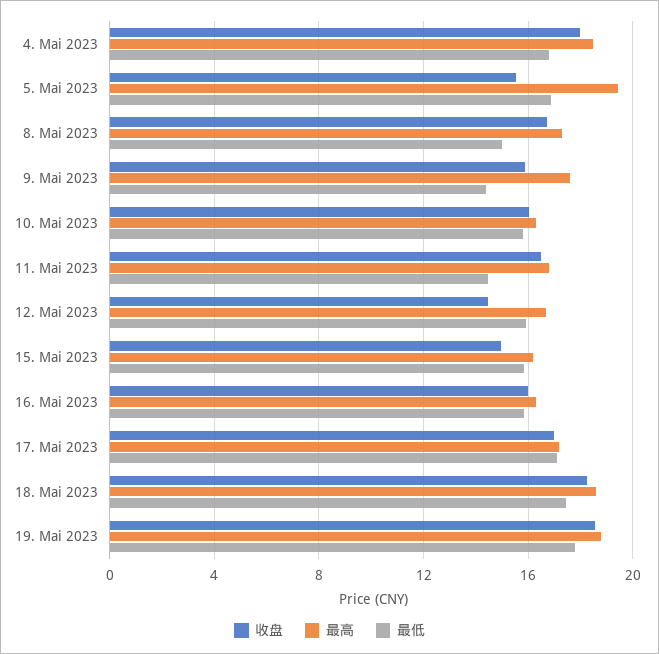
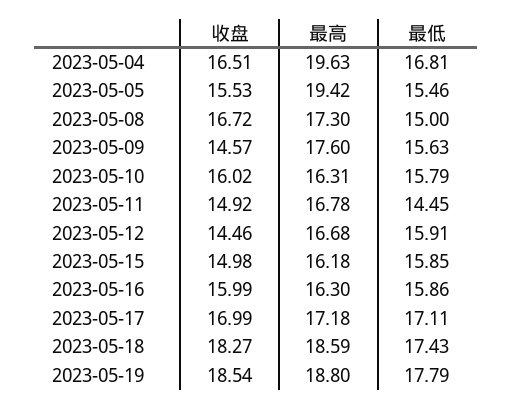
收盘, 4. Mai 2023: 18 -> 16.51
最高, 4. Mai 2023: 18.5 -> 19.63
最低, 5. Mai 2023: 17 -> 15.46
收盘, 9. Mai 2023: 16 -> 14.57
最低, 9. Mai 2023: 14.5 -> 15.63
收盘, 11. Mai 2023: 16.5 -> 14.92

